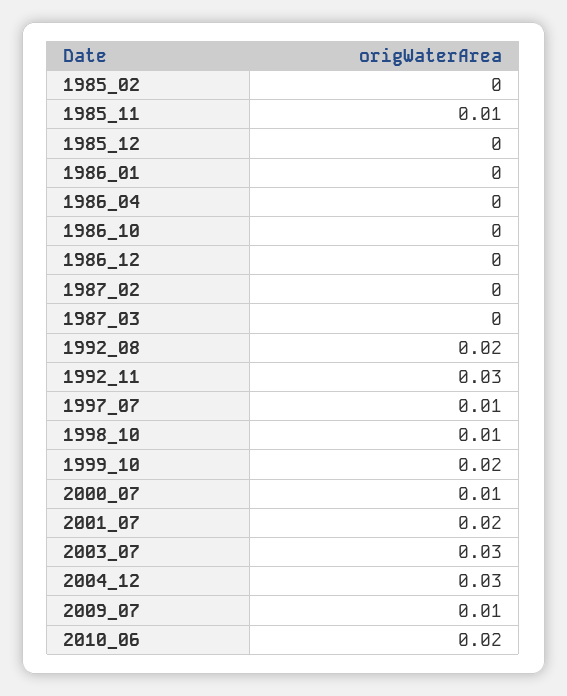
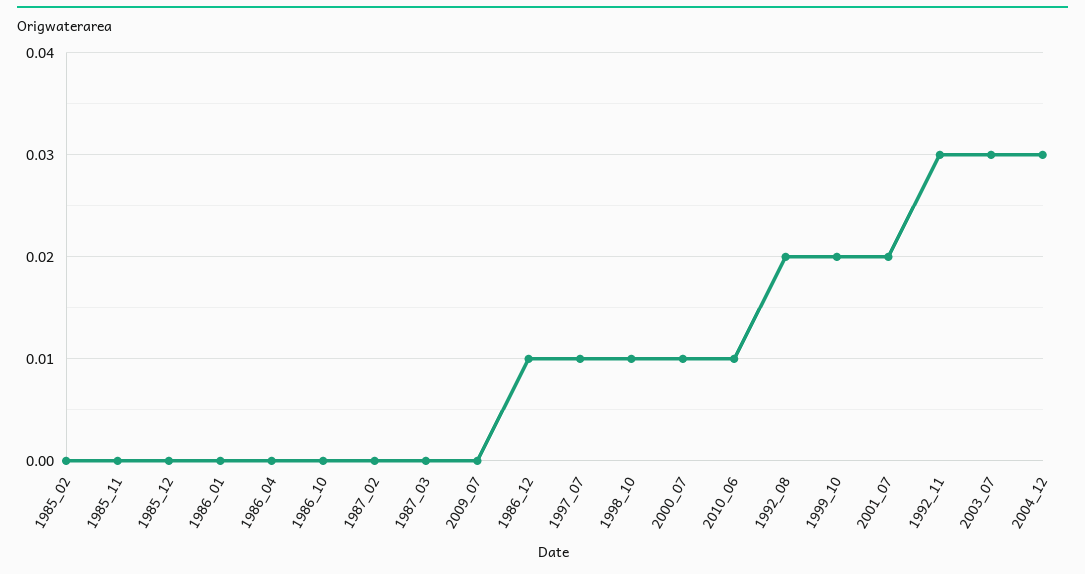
1985_11: 0.01 -> 0
1986_12: 0 -> 0.01
2009_07: 0.01 -> 0
2010_06: 0.02 -> 0.01

